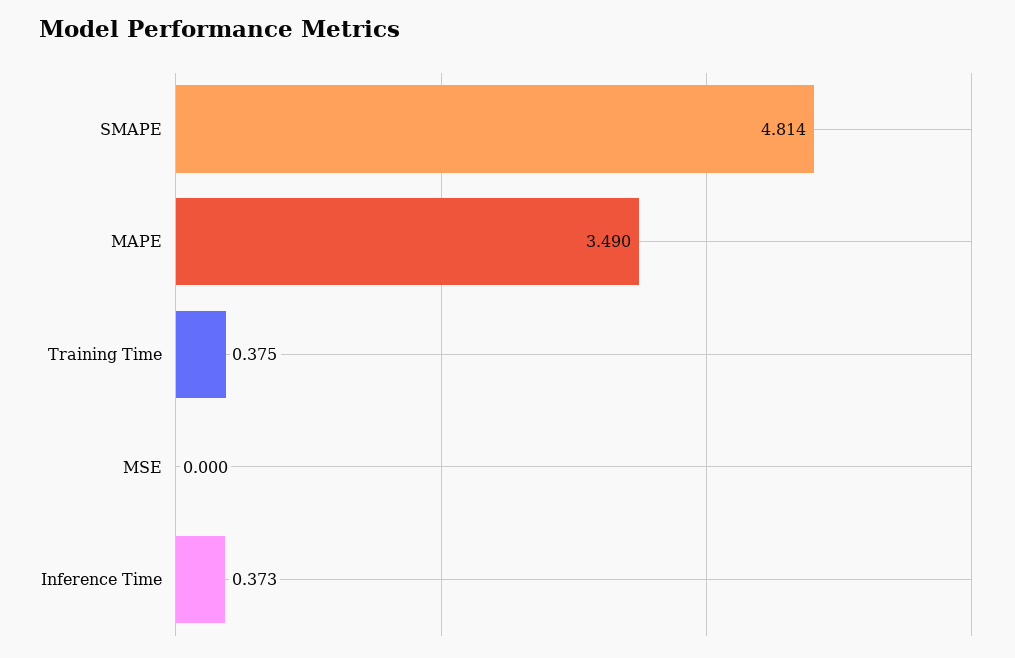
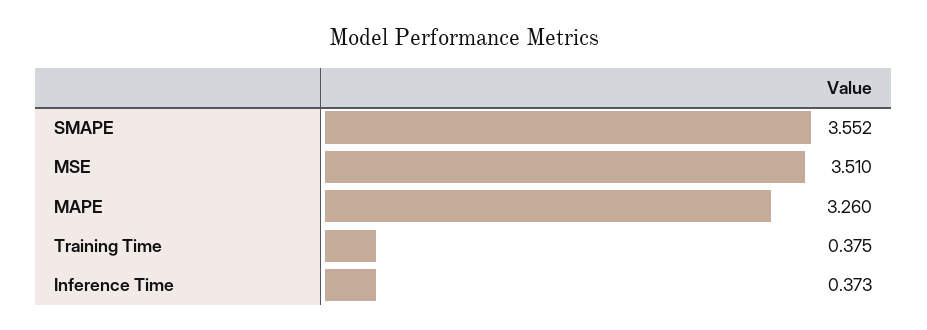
SMAPE: 4.814 -> 3.552
MAPE: 3.49 -> 3.26
MSE: 0 -> 3.51

